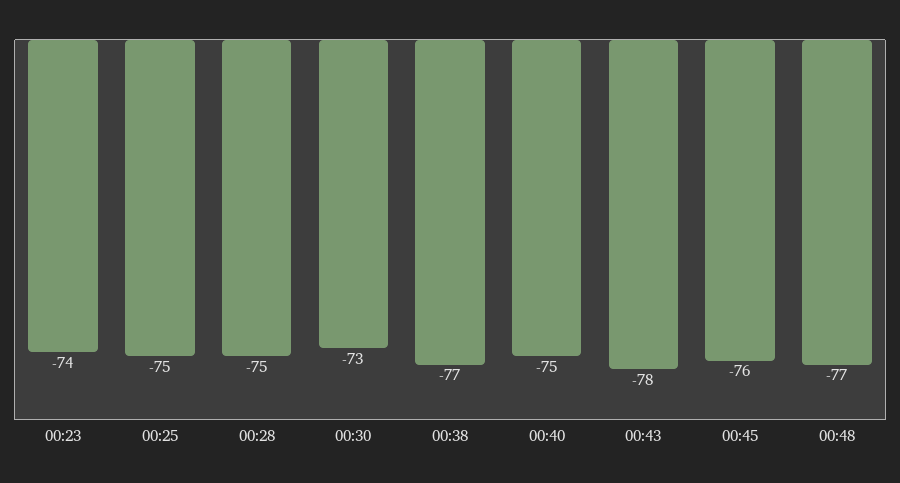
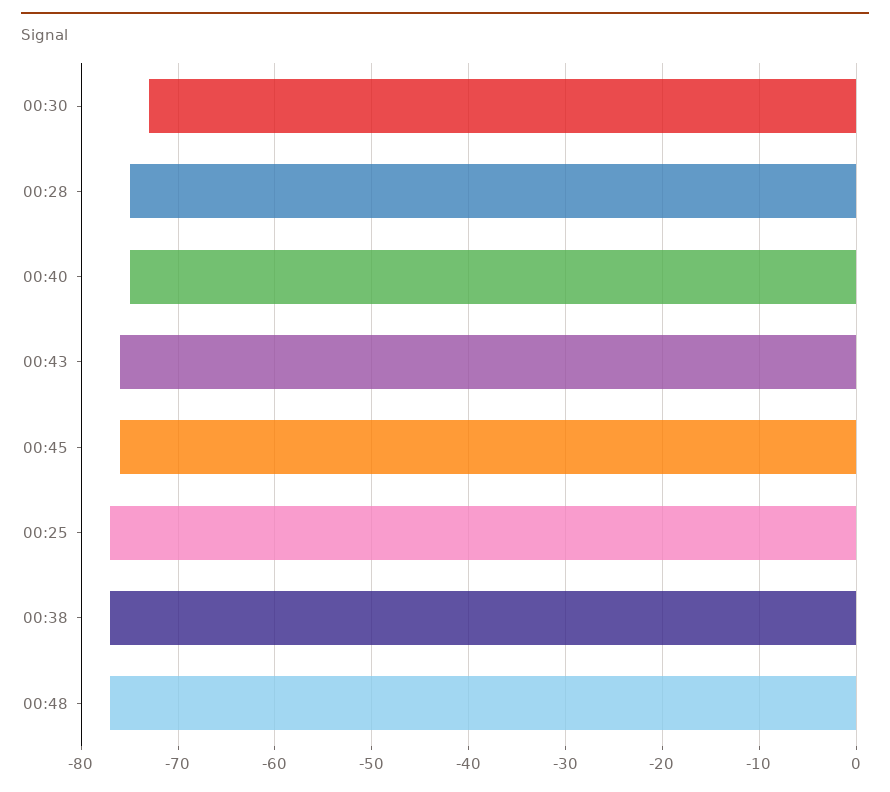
00:23: -74 -> none
00:25: -75 -> -77
00:43: -78 -> -76

